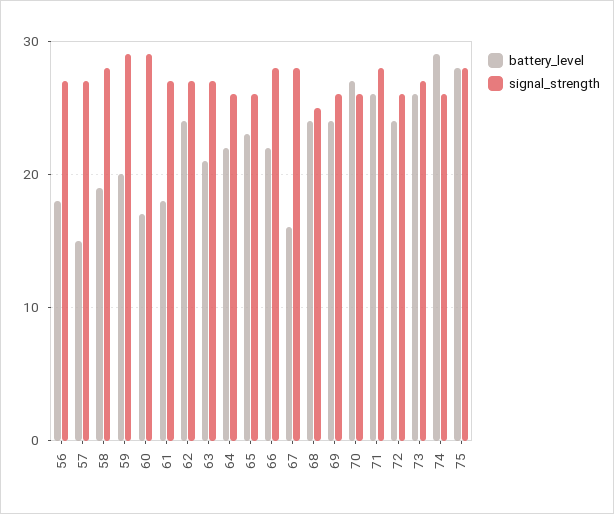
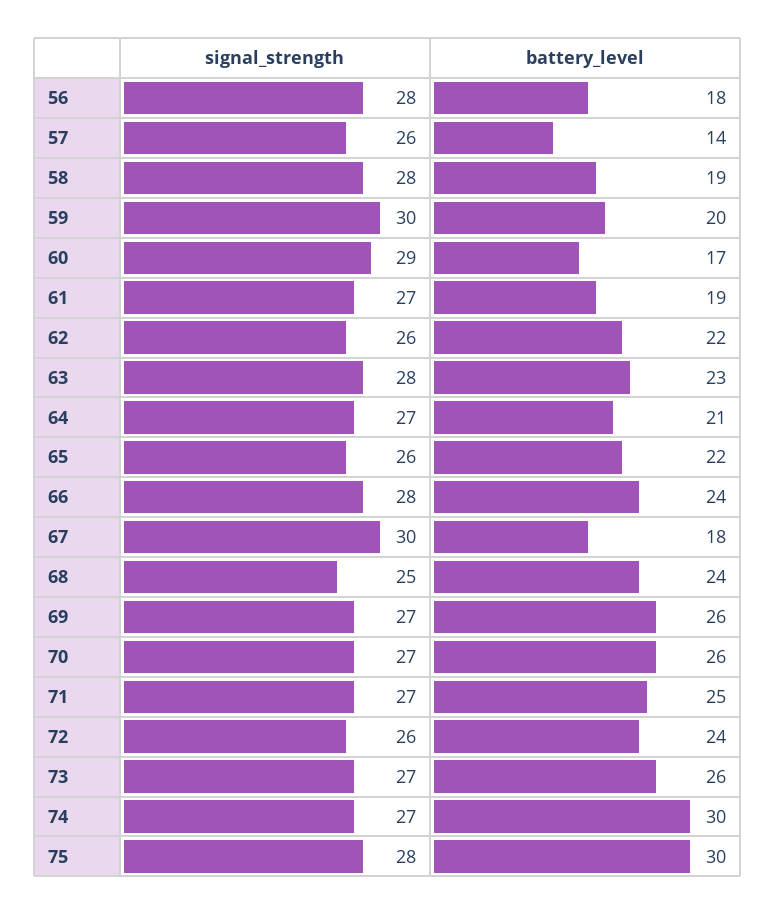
signal_strength, 56: 27 -> 28
battery_level, 57: 15 -> 14
signal_strength, 57: 27 -> 26
signal_strength, 59: 29 -> 30
battery_level, 61: 18 -> 19
battery_level, 62: 24 -> 22
signal_strength, 62: 27 -> 26
battery_level, 63: 21 -> 23
signal_strength, 63: 27 -> 28
battery_level, 64: 22 -> 21
signal_strength, 64: 26 -> 27
battery_level, 65: 23 -> 22
battery_level, 66: 22 -> 24
battery_level, 67: 16 -> 18
signal_strength, 67: 28 -> 30
battery_level, 69: 24 -> 26
signal_strength, 69: 26 -> 27
battery_level, 70: 27 -> 26
signal_strength, 70: 26 -> 27
battery_level, 71: 26 -> 25
signal_strength, 71: 28 -> 27
battery_level, 74: 29 -> 30
signal_strength, 74: 26 -> 27
battery_level, 75: 28 -> 30

